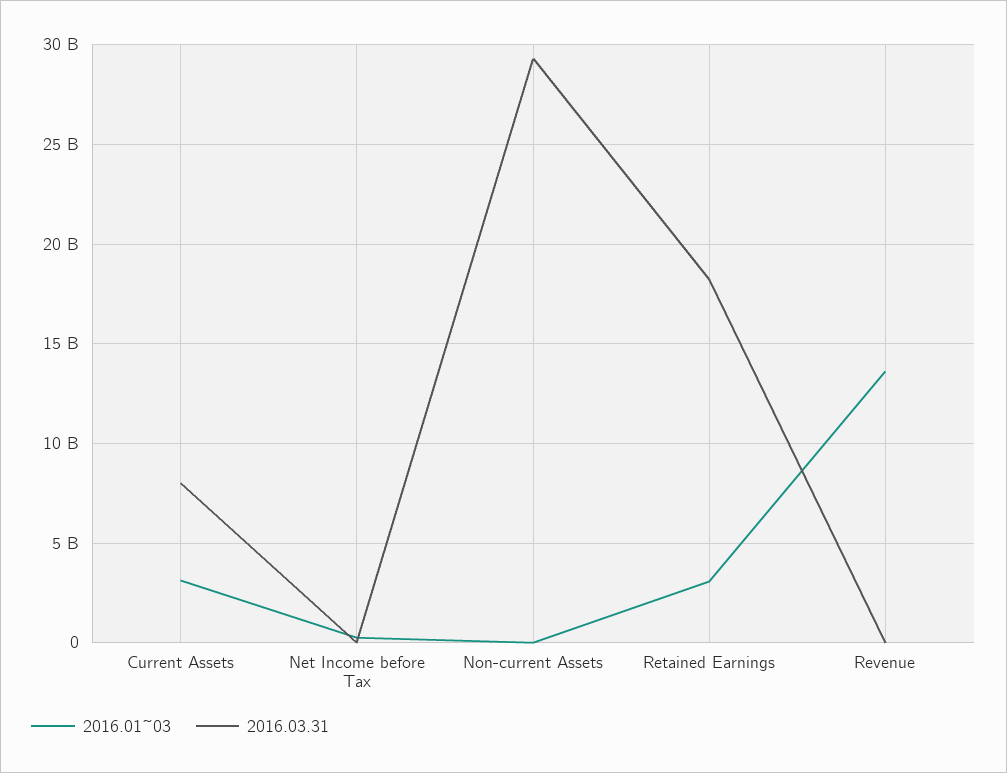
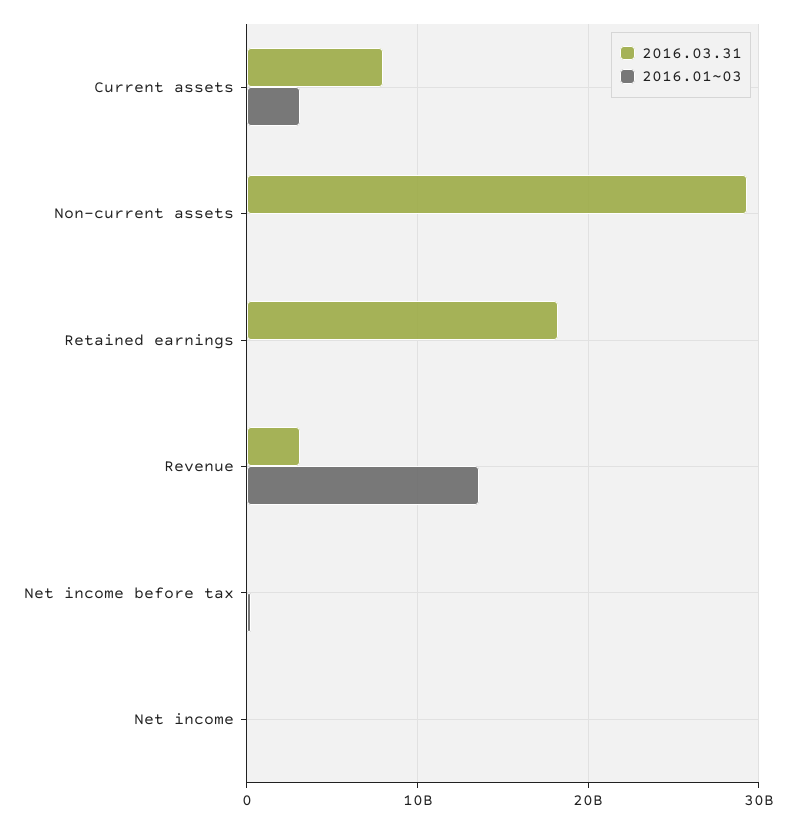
2016.01~03, Retained Earnings: 3000000000 -> 0
2016.03.31, Revenue: 0 -> 3000000000
2016.03.31, Net income: none -> 0
2016.01~03, Net income: none -> 0

